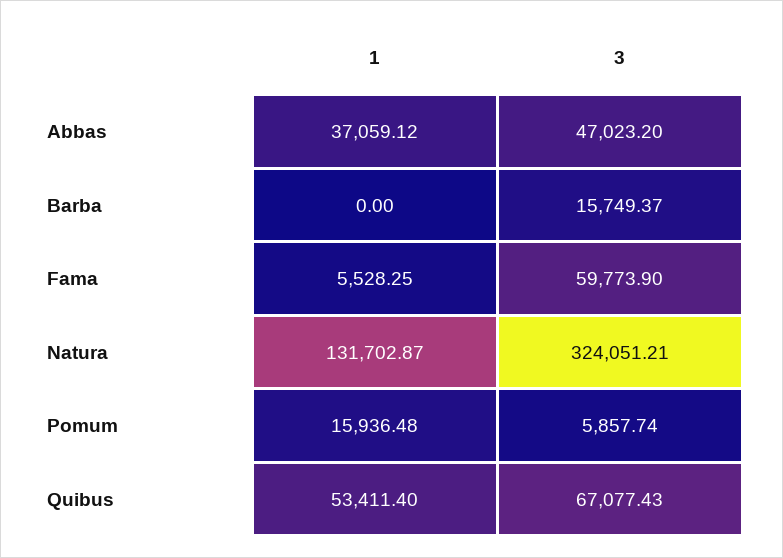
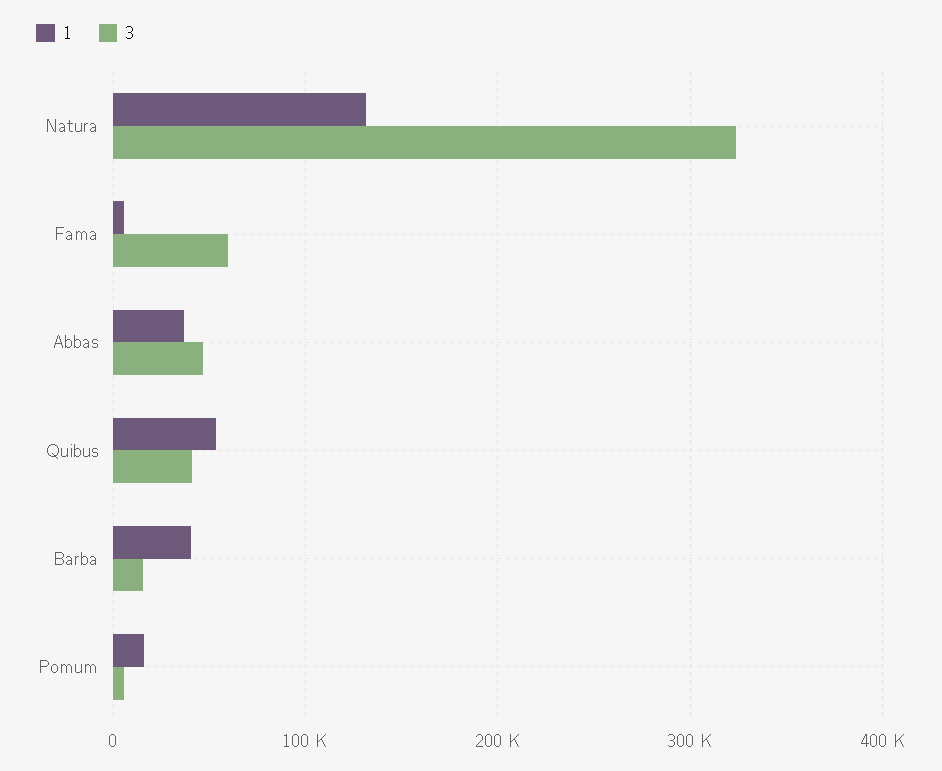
1, Barba: 0 -> 40000
3, Quibus: 67077.43 -> 40000

